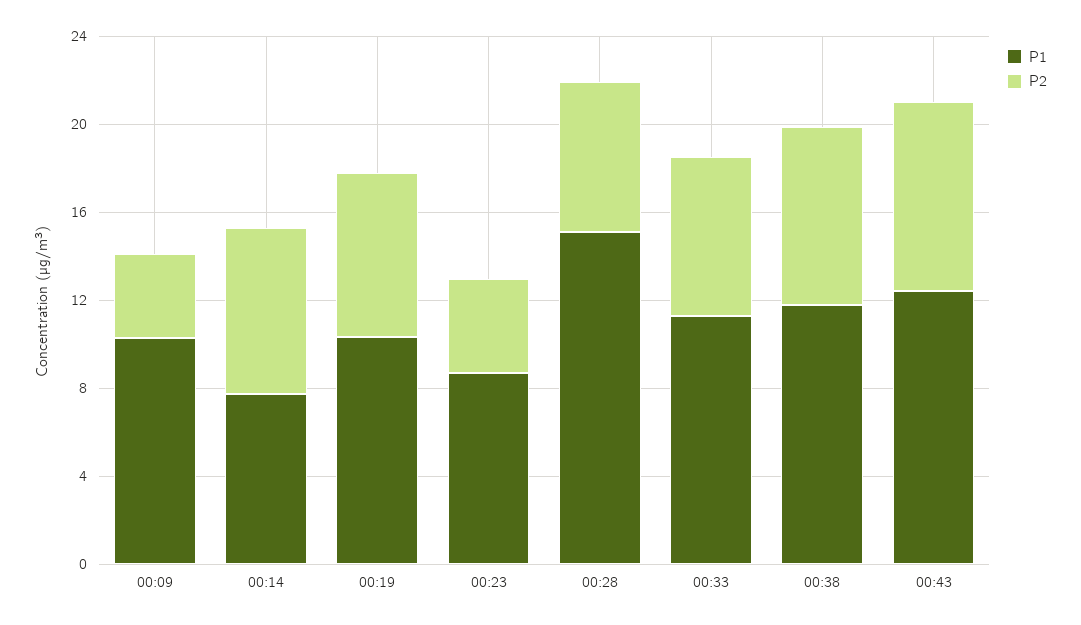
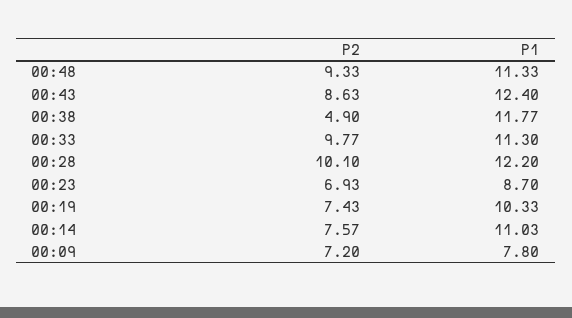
P1, 00:09: 10 -> 7.8
P2, 00:09: 4 -> 7.2
P1, 00:14: 8 -> 11.03
P2, 00:23: 4 -> 6.93
P1, 00:28: 15 -> 12.2
P2, 00:28: 7 -> 10.1
P2, 00:33: 7 -> 9.77
P2, 00:38: 8 -> 4.9
P2, 00:48: none -> 9.33
P1, 00:48: none -> 11.33

